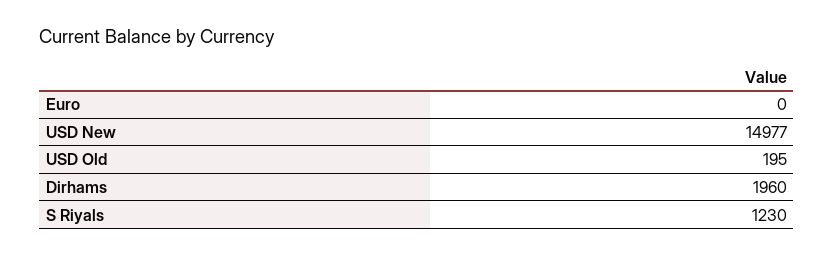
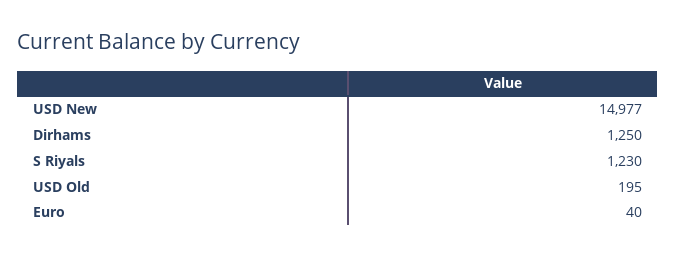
Euro: 0 -> 40
Dirhams: 1960 -> 1250

